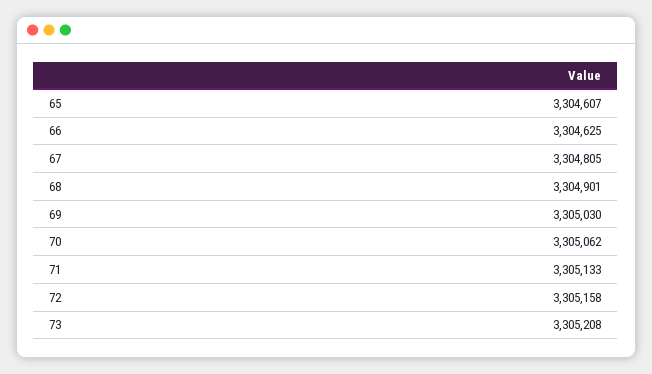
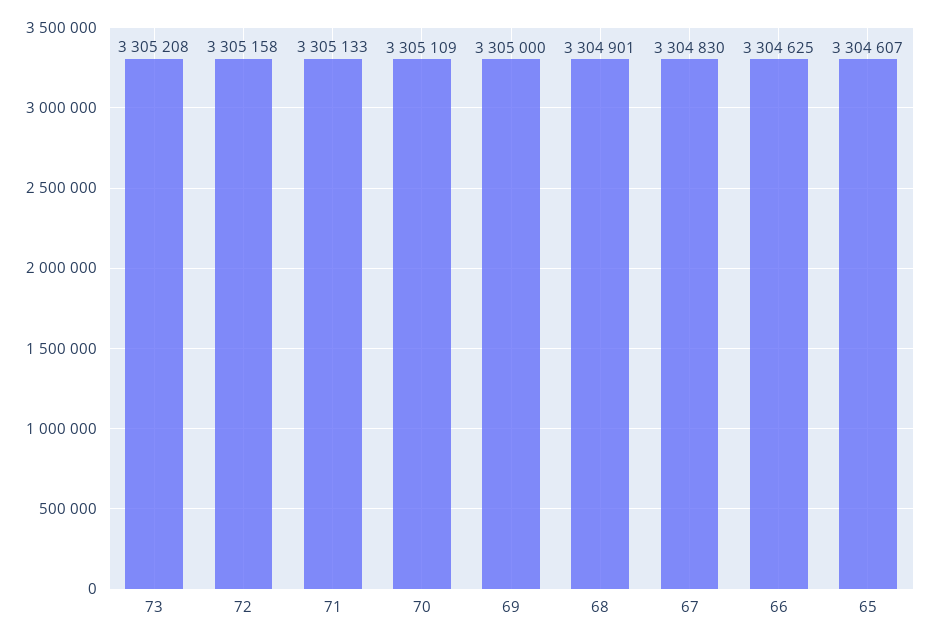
67: 3304805 -> 3304830
69: 3305030 -> 3305000
70: 3305062 -> 3305109

